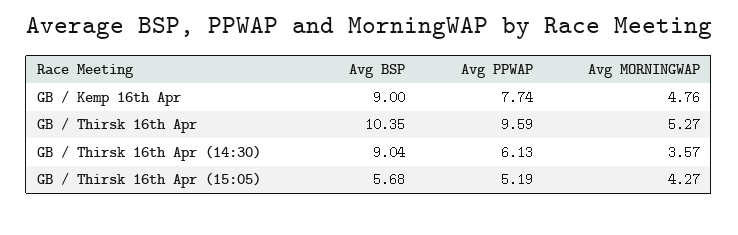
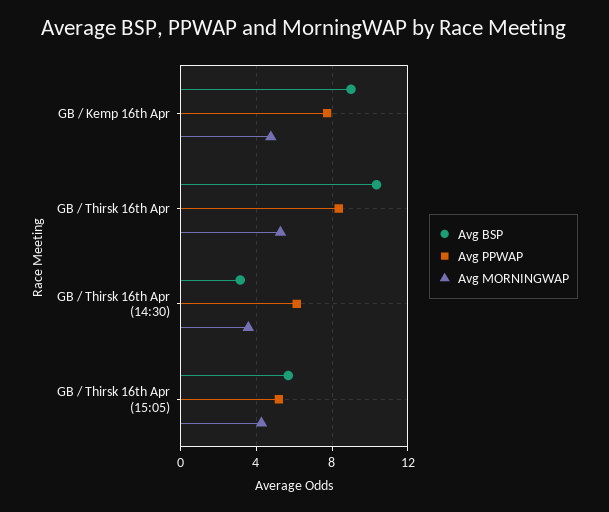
Avg PPWAP, GB / Thirsk 16th Apr: 9.59 -> 8.5
Avg BSP, GB / Thirsk 16th Apr (14:30): 9.04 -> 3

